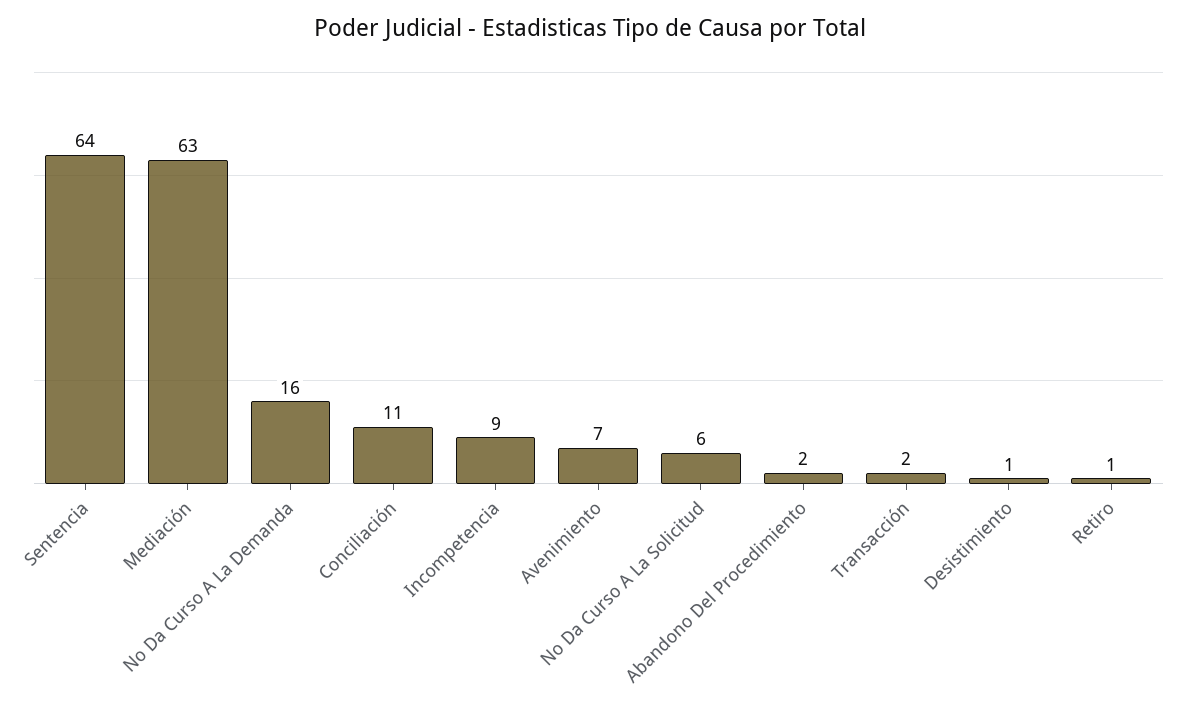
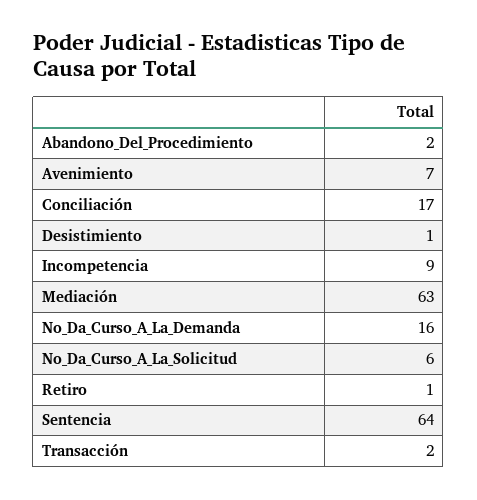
Conciliación: 11 -> 17

